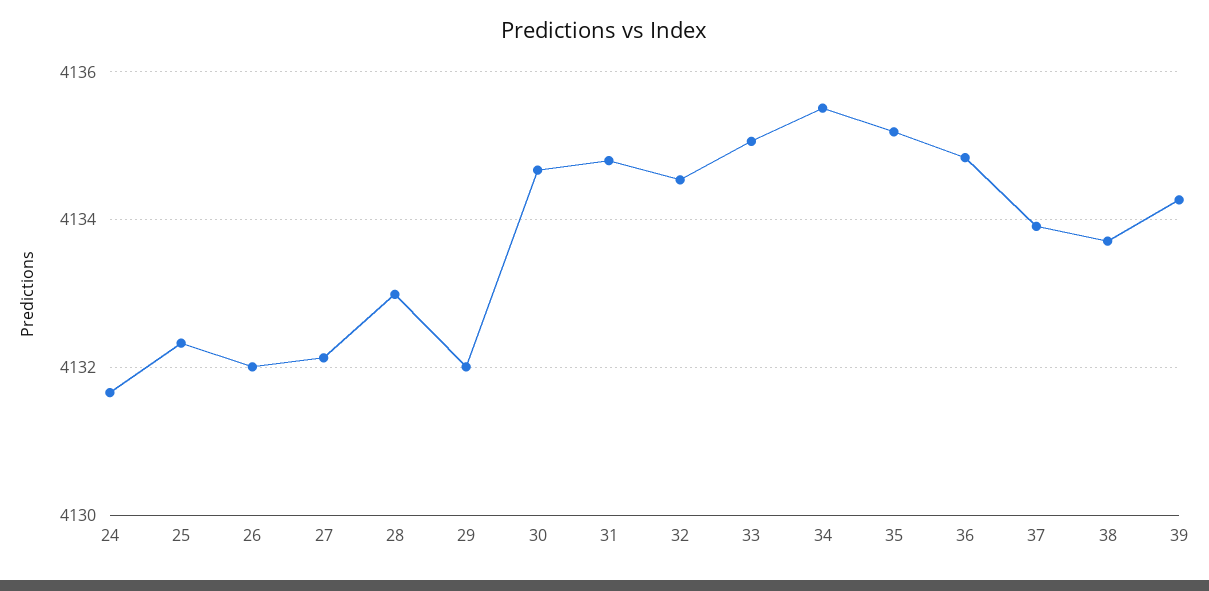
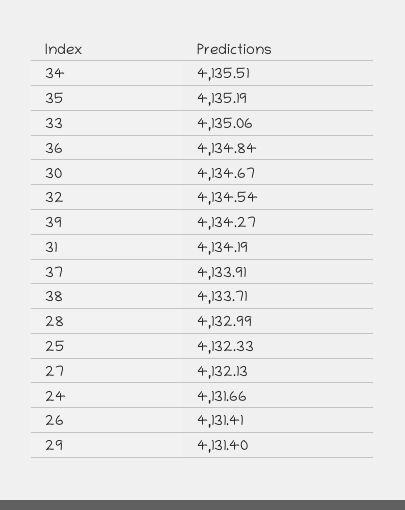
26: 4132 -> 4131.41
29: 4132 -> 4131.4
31: 4134.8 -> 4134.19

